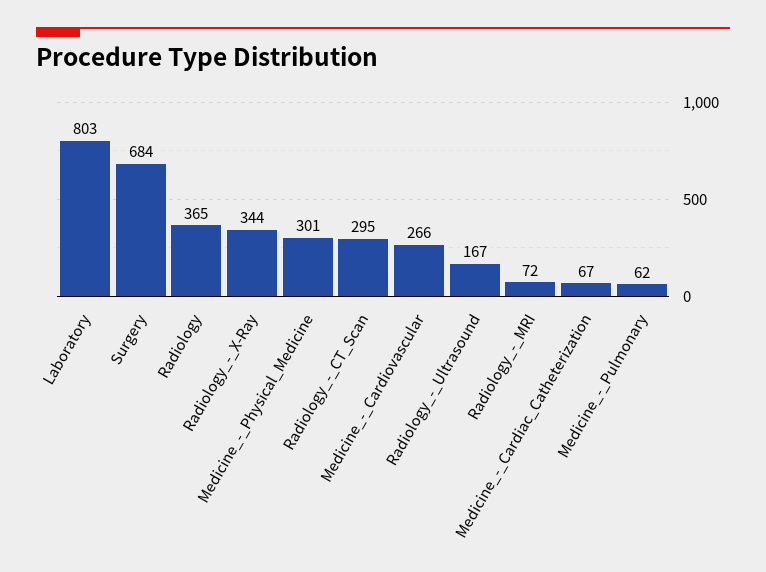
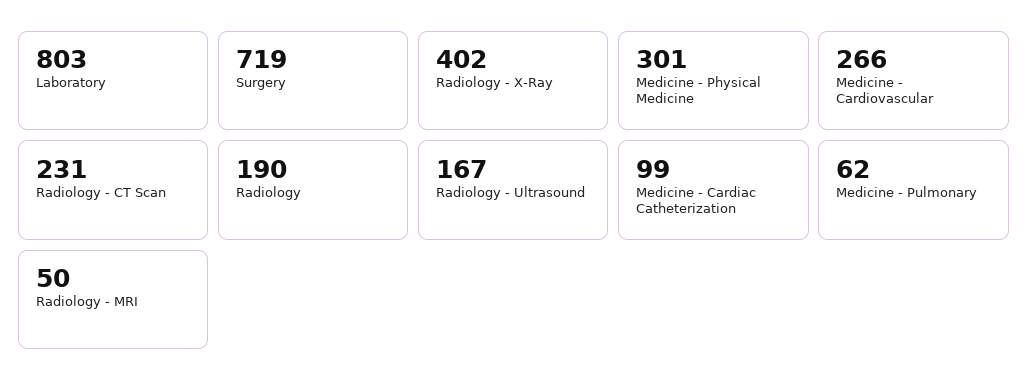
Surgery: 684 -> 719
Radiology: 365 -> 190
Radiology_-_X-Ray: 344 -> 402
Radiology_-_CT_Scan: 295 -> 231
Radiology_-_MRI: 72 -> 50
Medicine_-_Cardiac_Catheterization: 67 -> 99

